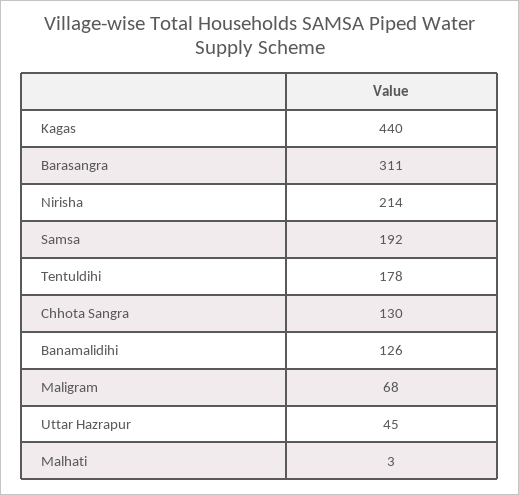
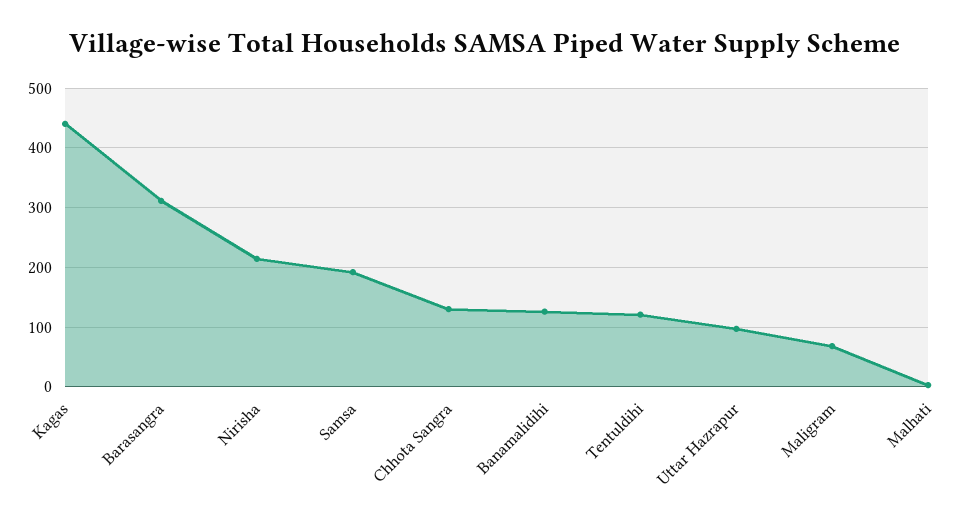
Tentuldihi: 178 -> 120
Uttar Hazrapur: 45 -> 100

